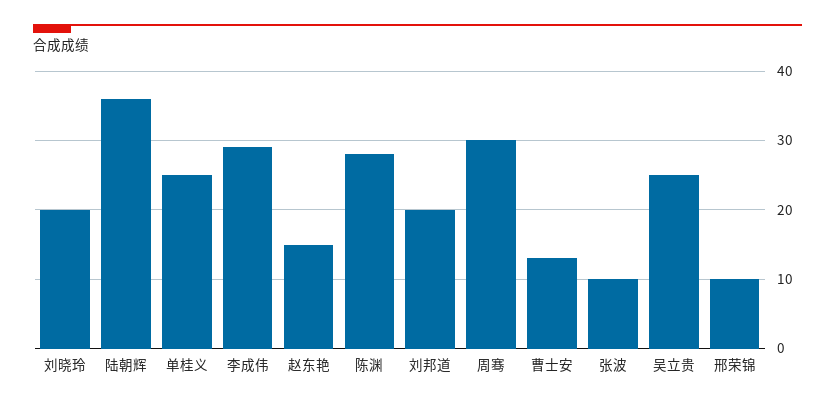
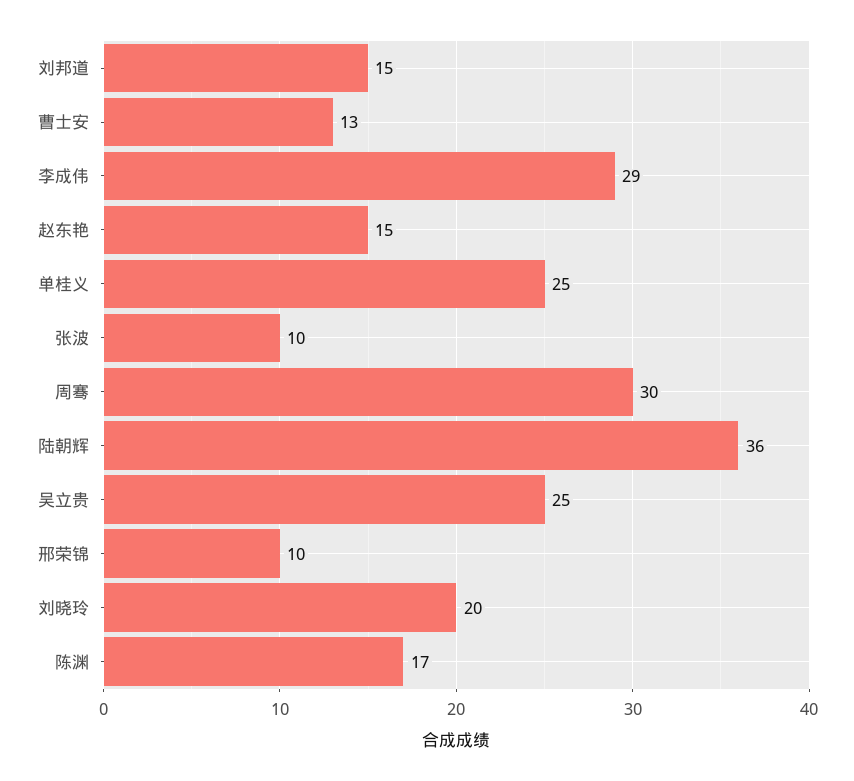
陈渊: 28 -> 17
刘邦道: 20 -> 15

